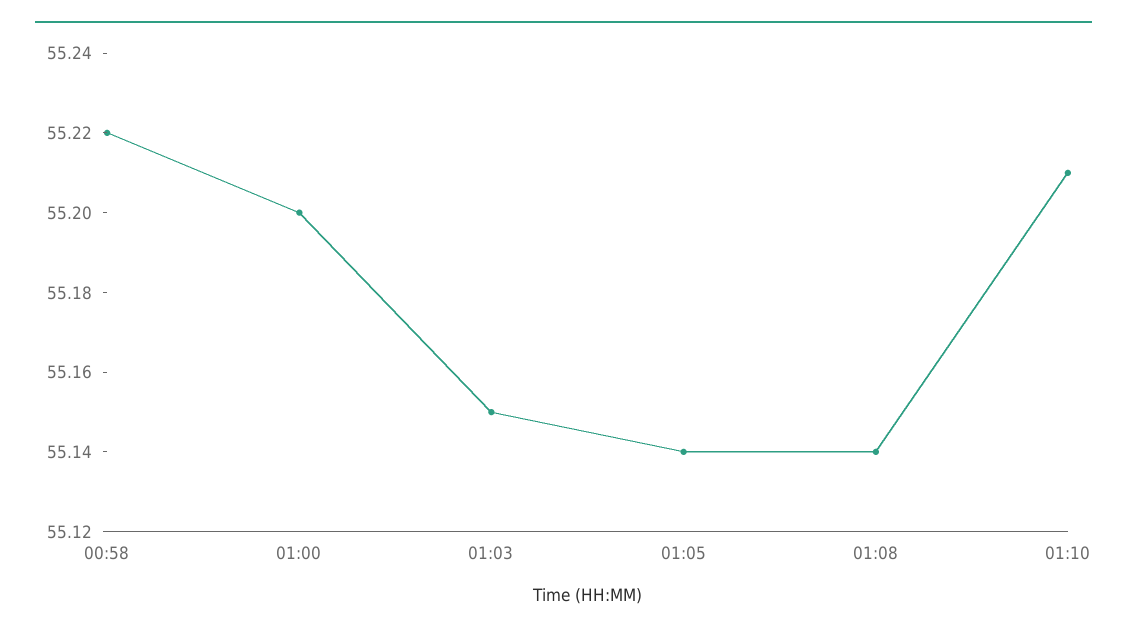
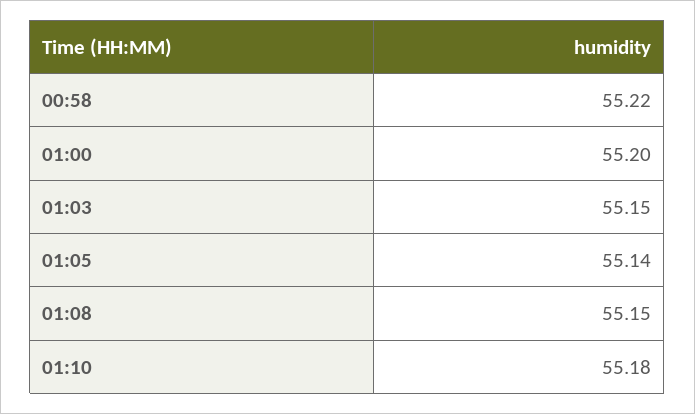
01:08: 55.14 -> 55.15
01:10: 55.21 -> 55.18

